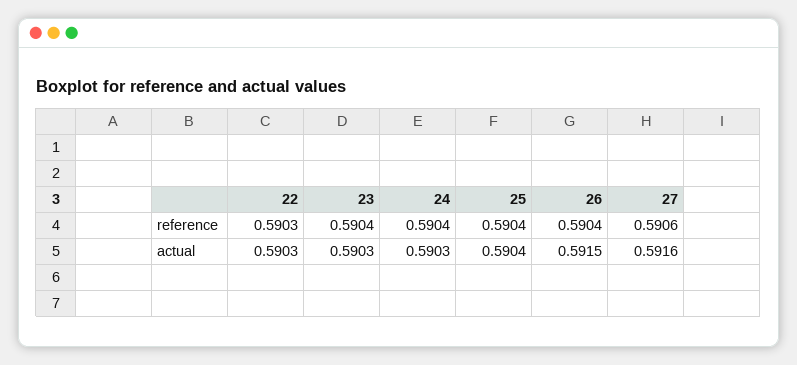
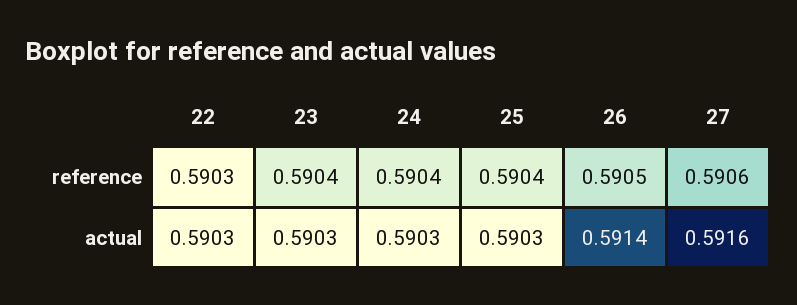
26, reference: 0.5904 -> 0.5905
25, actual: 0.5904 -> 0.5903
26, actual: 0.5915 -> 0.5914

